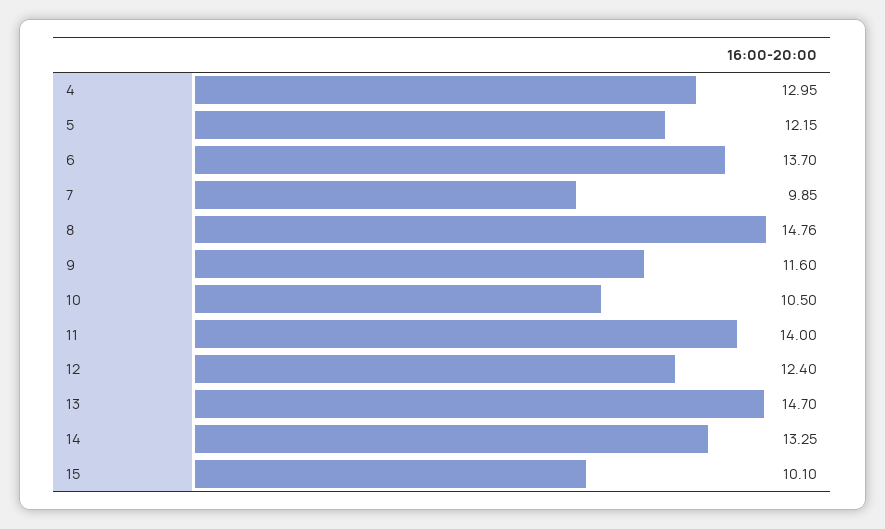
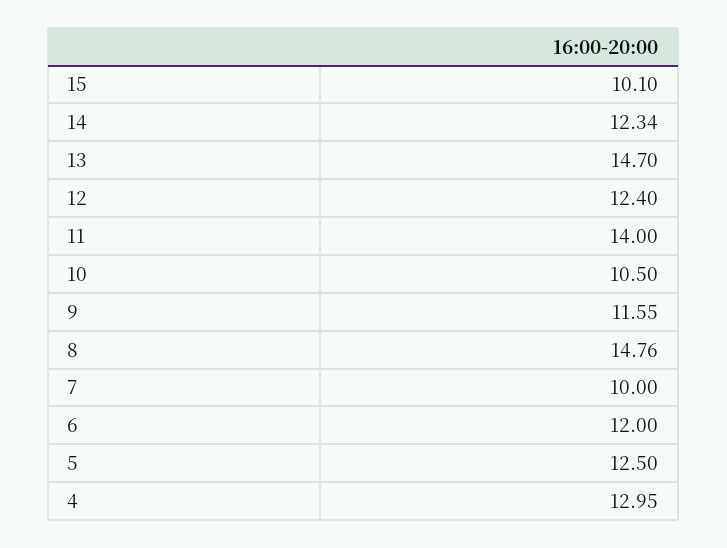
5: 12.15 -> 12.5
6: 13.7 -> 12
7: 9.85 -> 10
9: 11.6 -> 11.55
14: 13.25 -> 12.34

